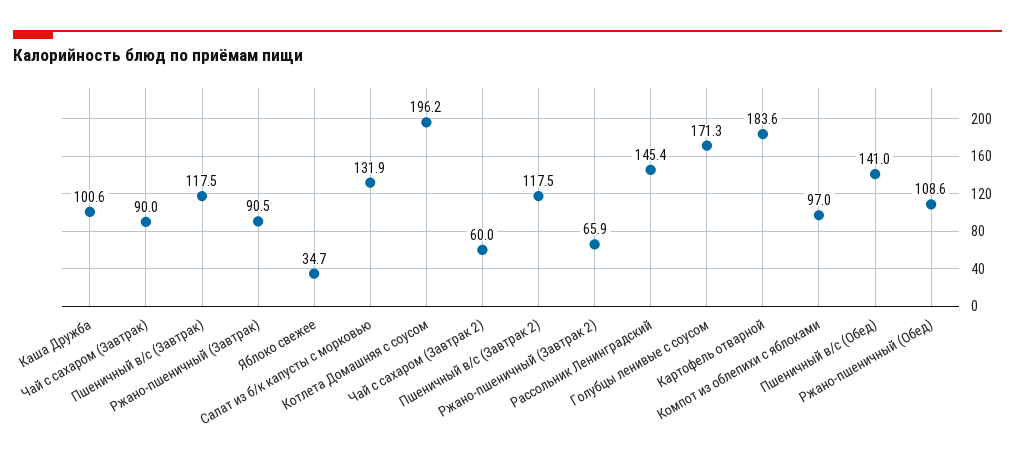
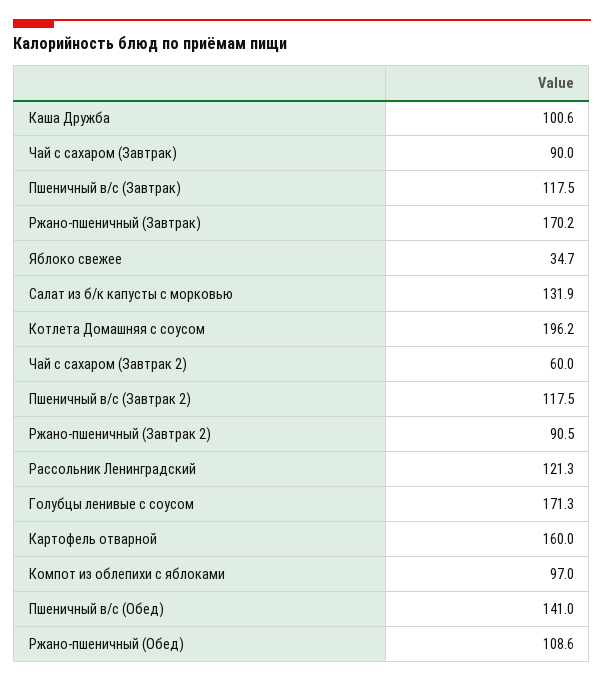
Ржано-пшеничный (Завтрак): 90.5 -> 170.2
Ржано-пшеничный (Завтрак 2): 65.9 -> 90.5
Рассольник Ленинградский: 145.4 -> 121.3
Картофель отварной: 183.6 -> 160

